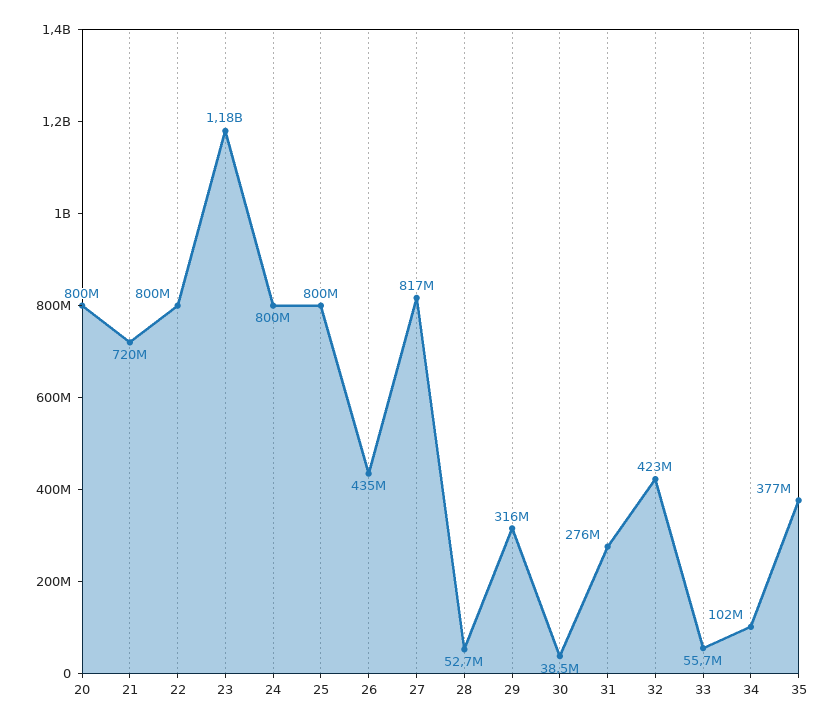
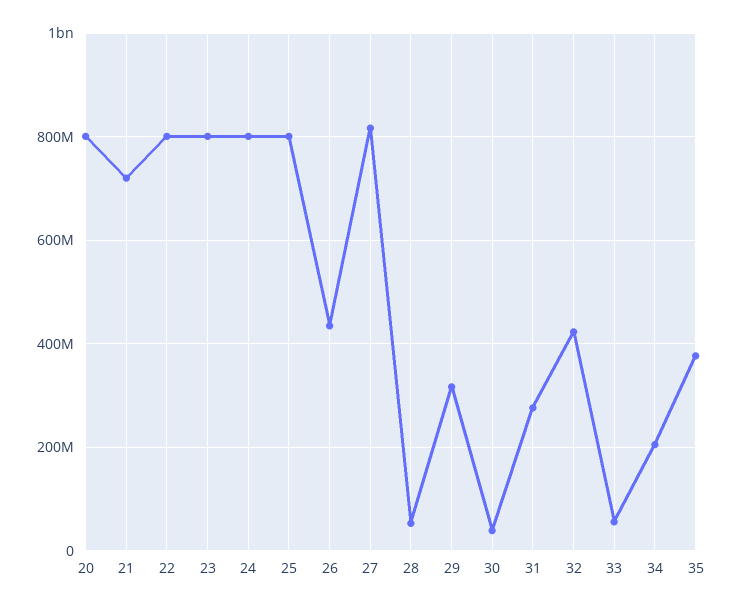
23: 1180000000 -> 800000000
34: 102000000 -> 200000000

